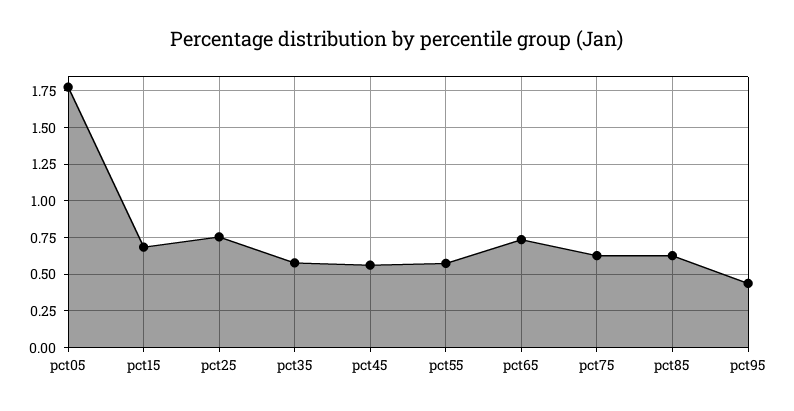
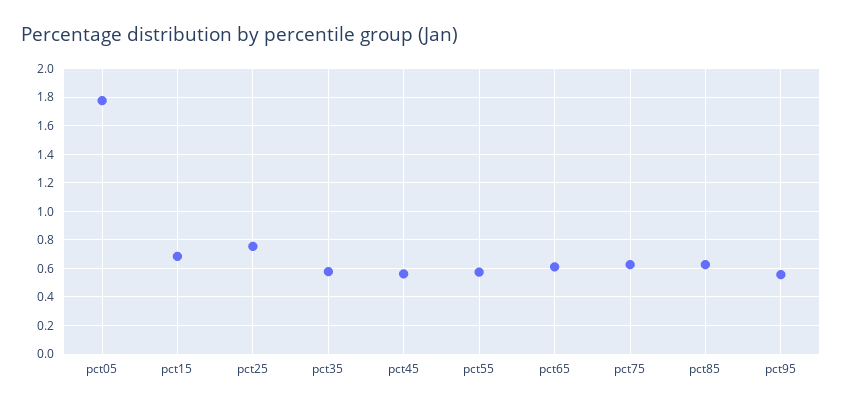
pct65: 0.75 -> 0.6
pct95: 0.45 -> 0.55

